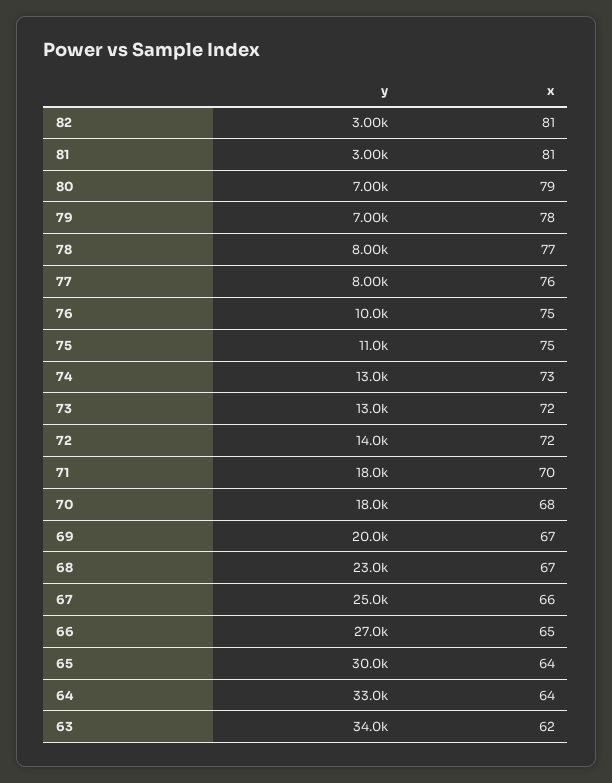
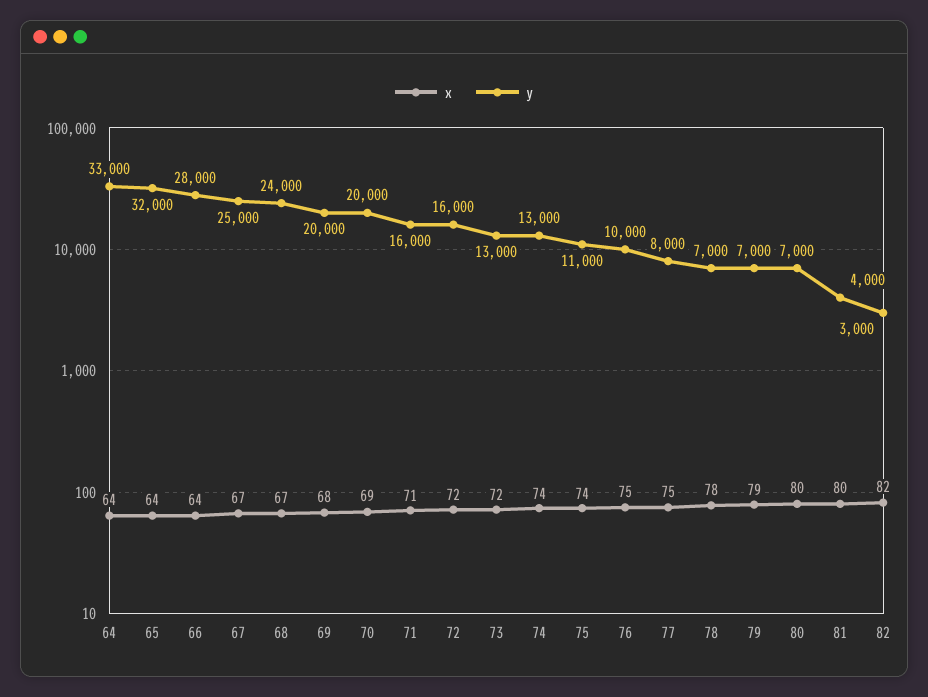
x, 82: 81 -> 82
y, 81: 3000 -> 4000
x, 81: 81 -> 80
x, 80: 79 -> 80
x, 79: 78 -> 79
y, 78: 8000 -> 7000
x, 78: 77 -> 78
x, 77: 76 -> 75
x, 75: 75 -> 74
x, 74: 73 -> 74
y, 72: 14000 -> 16000
y, 71: 18000 -> 16000
x, 71: 70 -> 71
y, 70: 18000 -> 20000
x, 70: 68 -> 69
x, 69: 67 -> 68
y, 68: 23000 -> 24000
x, 67: 66 -> 67
y, 66: 27000 -> 28000
x, 66: 65 -> 64
y, 65: 30000 -> 32000
y, 63: 34000 -> none
x, 63: 62 -> none

